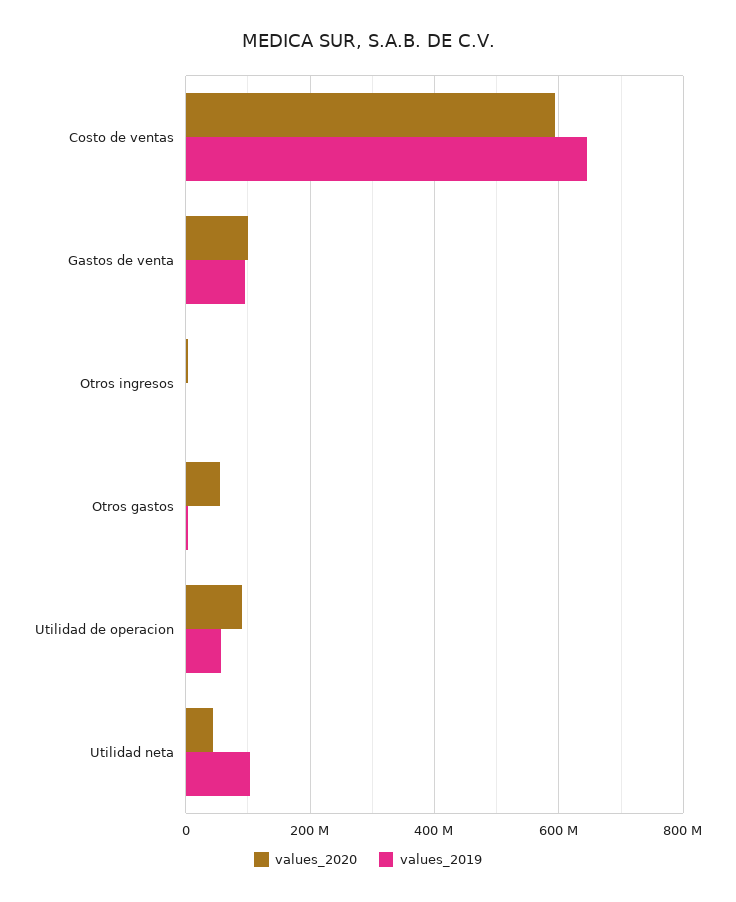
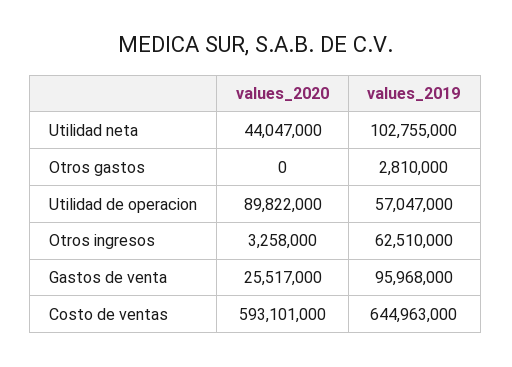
values_2020, Gastos de venta: 100000000 -> 25517000
values_2019, Otros ingresos: 0 -> 62510000
values_2020, Otros gastos: 60000000 -> 0

